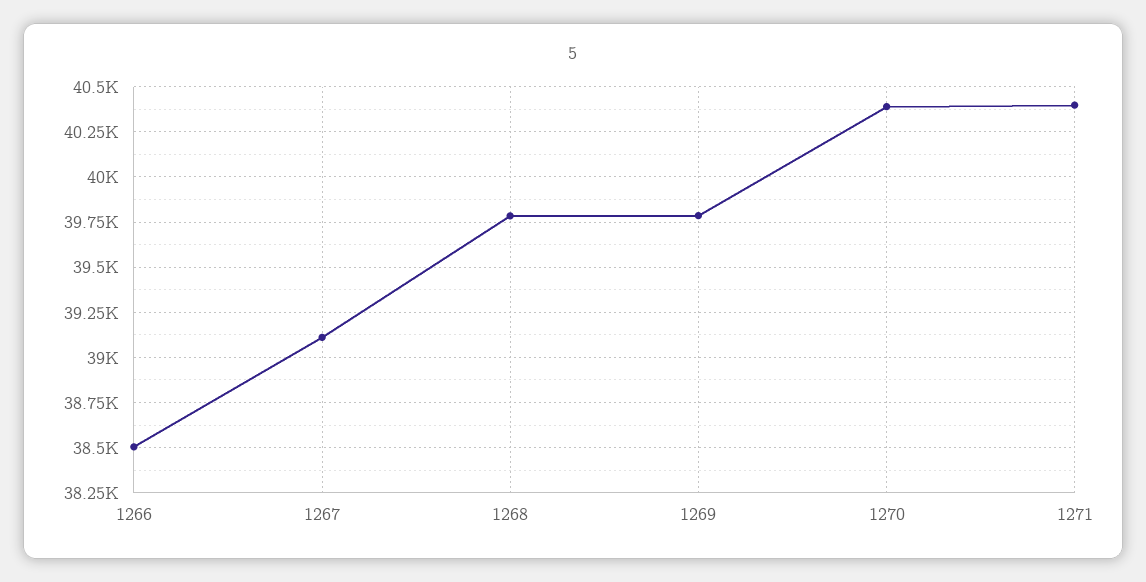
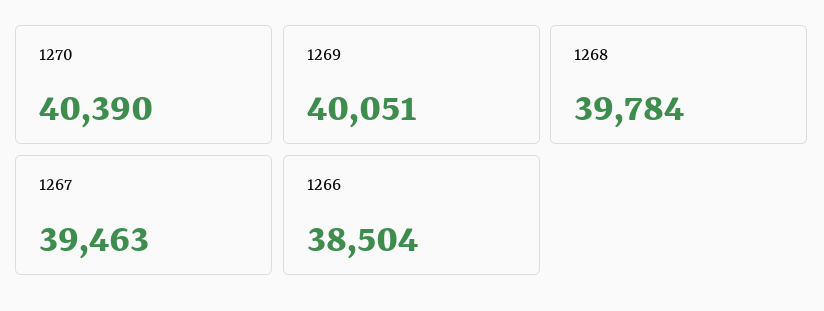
1267: 39100 -> 39463
1269: 39800 -> 40051
1271: 40400 -> none

